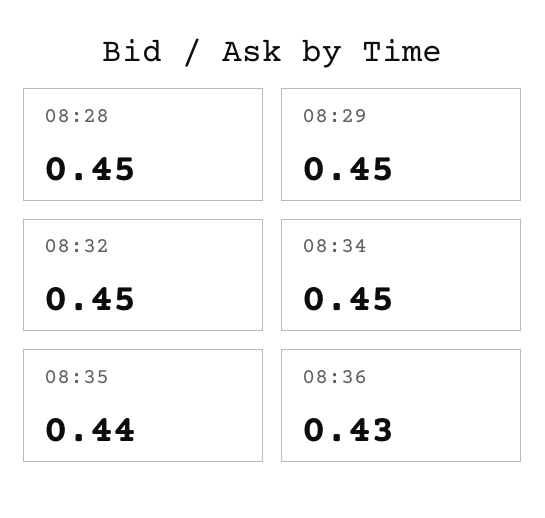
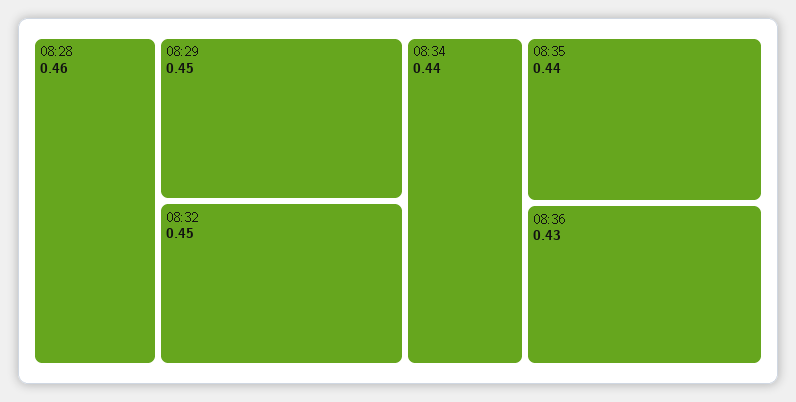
08:28: 0.45 -> 0.46
08:34: 0.45 -> 0.44

